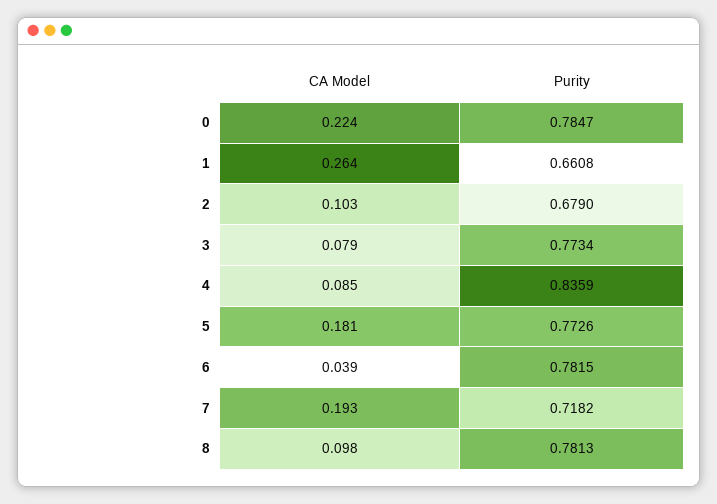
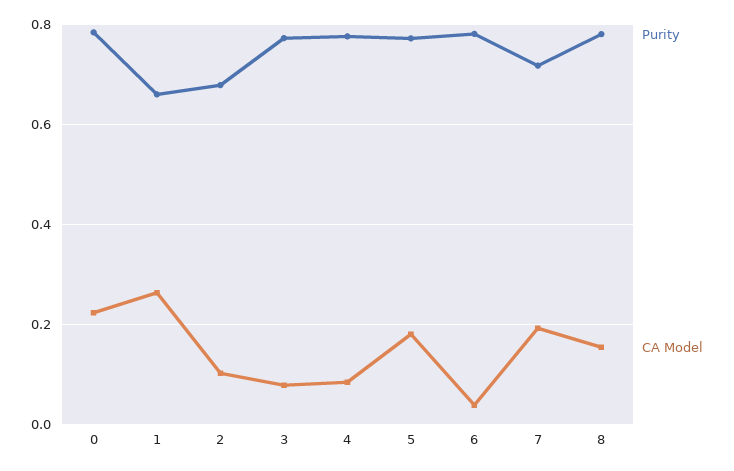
Purity, 4: 0.8359 -> 0.78
CA Model, 8: 0.098 -> 0.16

